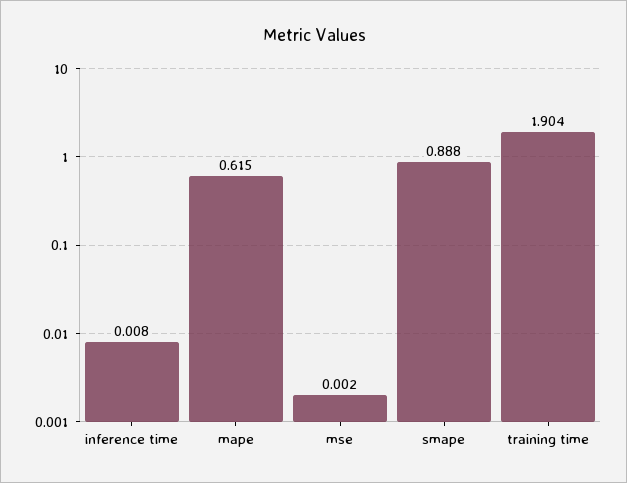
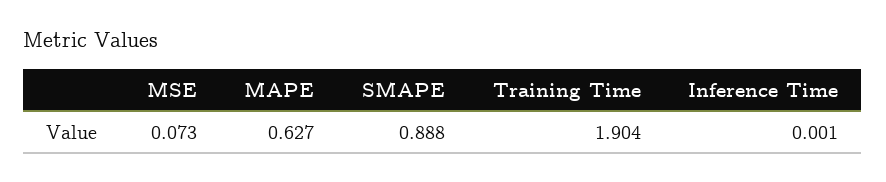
inference time: 0.008 -> 0.001
mape: 0.615 -> 0.627
mse: 0.002 -> 0.073

